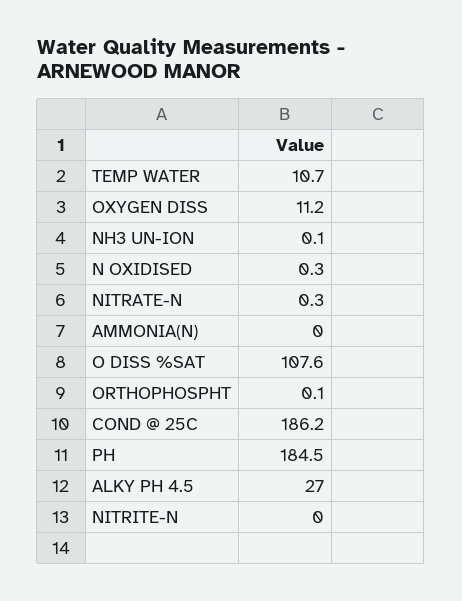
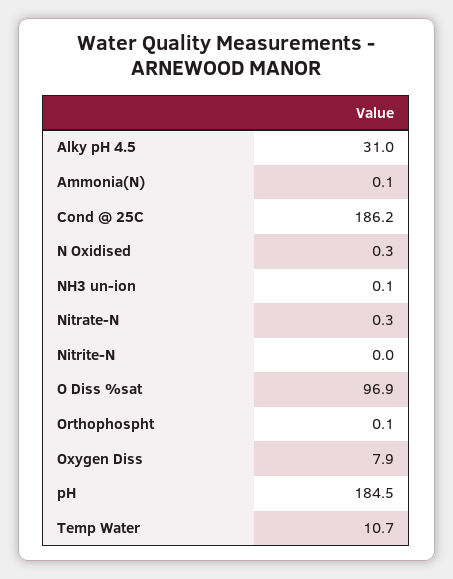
OXYGEN DISS: 11.2 -> 7.9
AMMONIA(N): 0 -> 0.1
O DISS %SAT: 107.6 -> 96.9
ALKY PH 4.5: 27 -> 31

